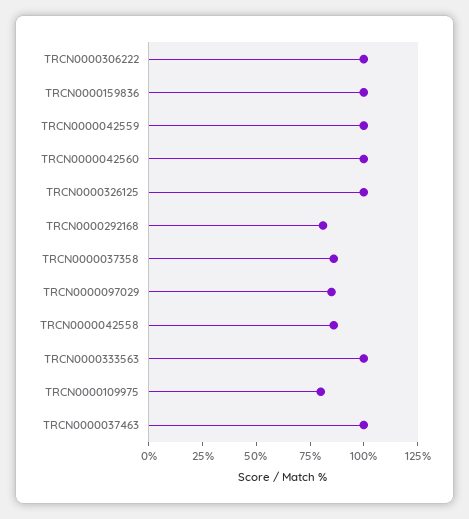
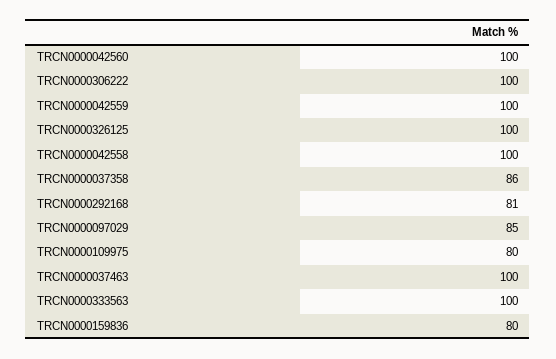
TRCN0000159836: 100 -> 80
TRCN0000042558: 85 -> 100

